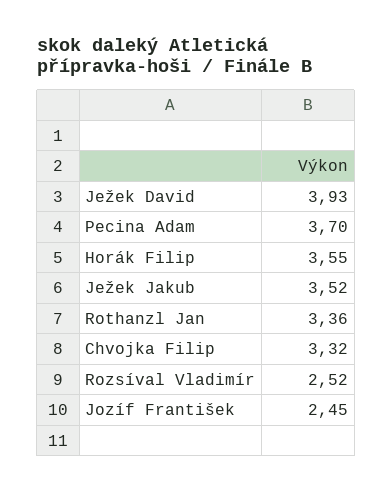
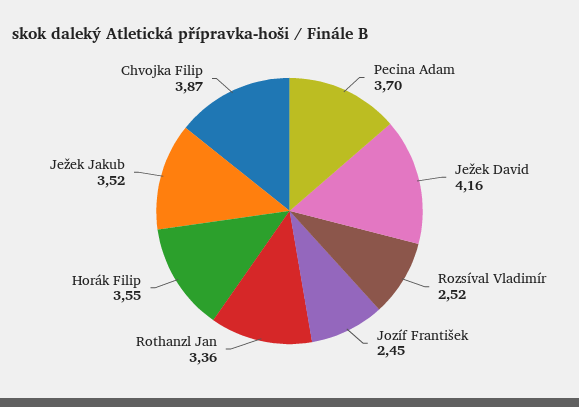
Ježek David: 3.93 -> 4.16
Chvojka Filip: 3.32 -> 3.87

